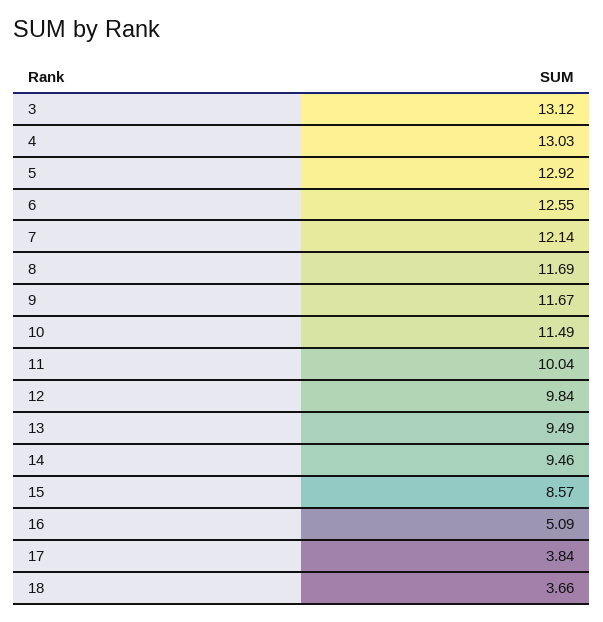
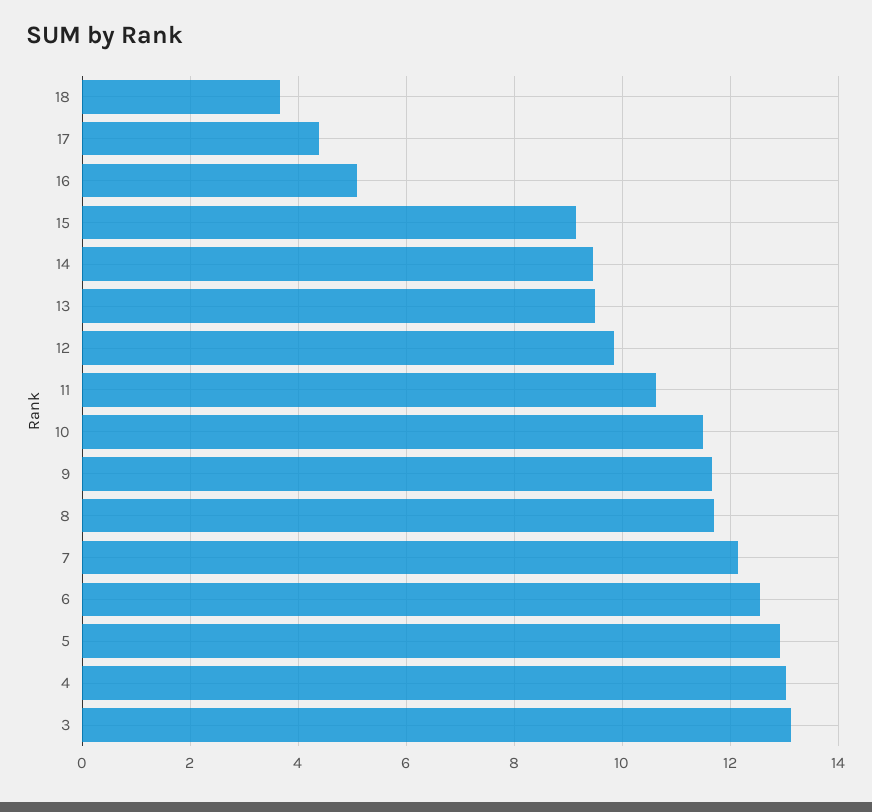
11: 10.04 -> 10.6
15: 8.57 -> 9.2
17: 3.84 -> 4.4

